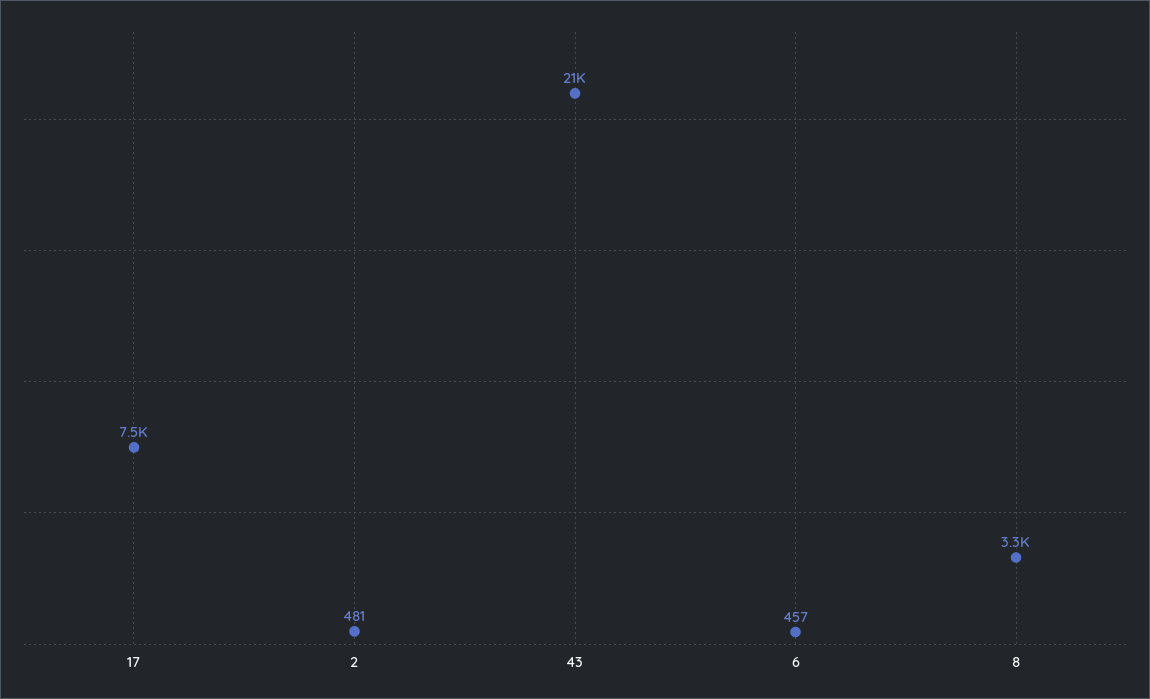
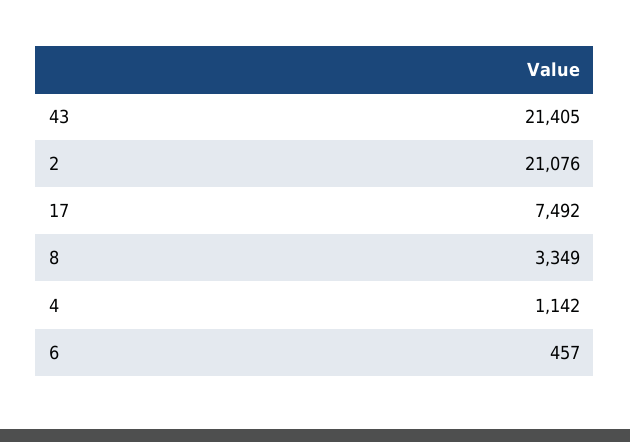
2: 481 -> 21076
4: none -> 1142

